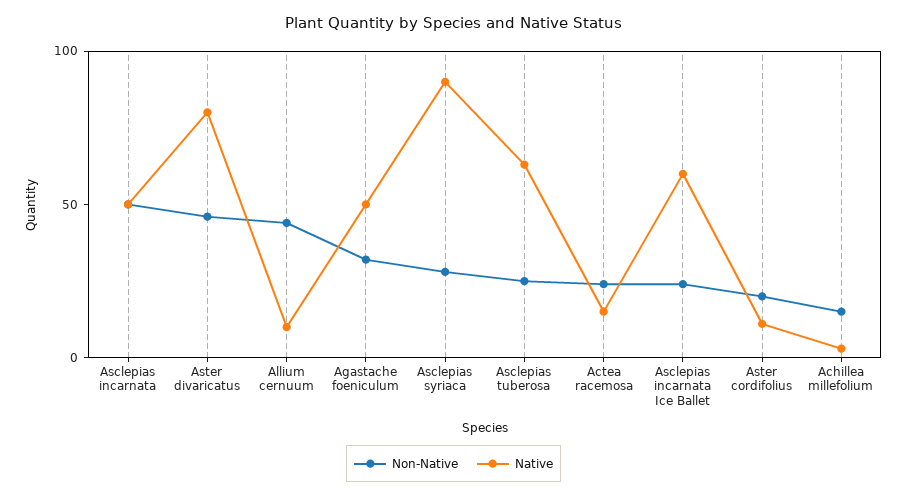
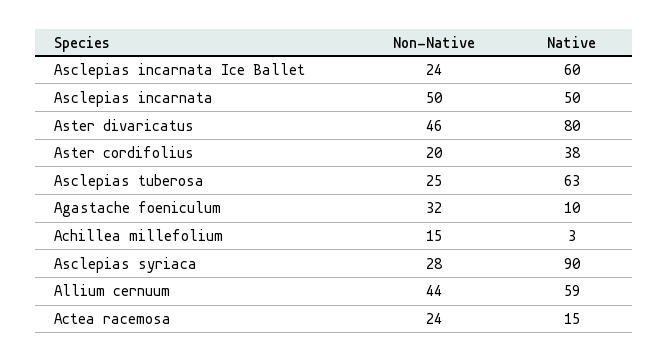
Native, Allium cernuum: 10 -> 59
Native, Agastache foeniculum: 50 -> 10
Native, Aster cordifolius: 10 -> 38

